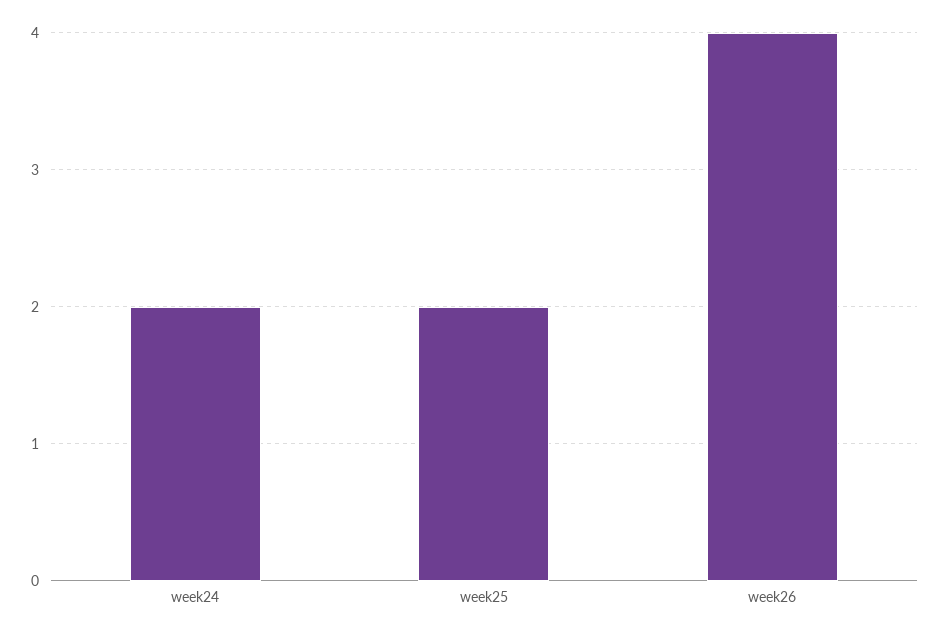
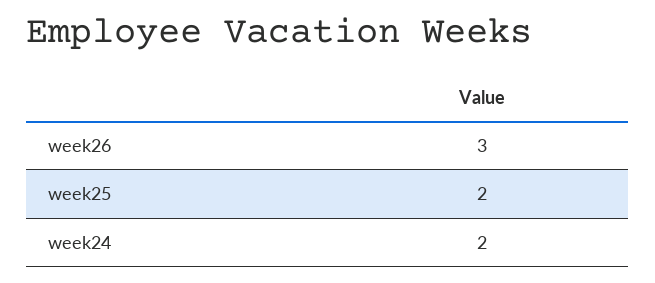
week26: 4 -> 3

